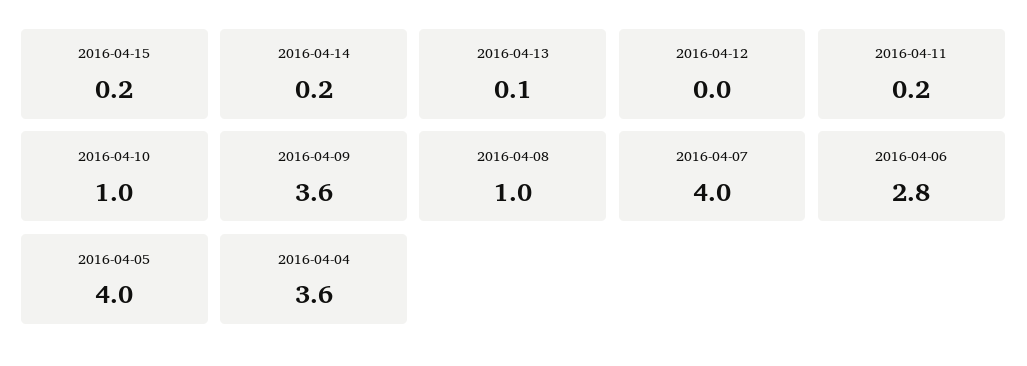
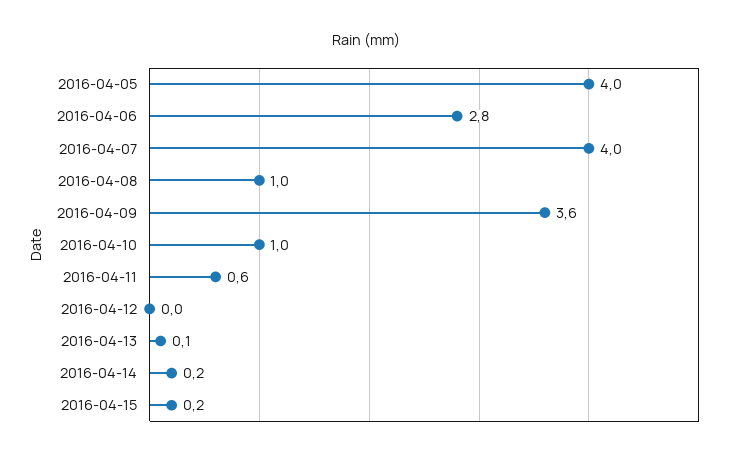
2016-04-11: 0.2 -> 0.6
2016-04-04: 3.6 -> none

